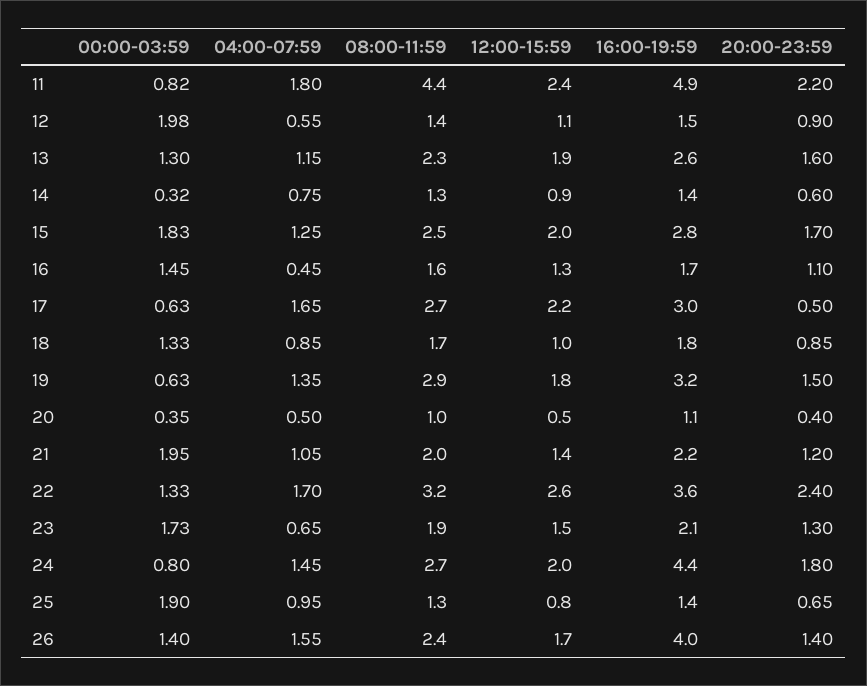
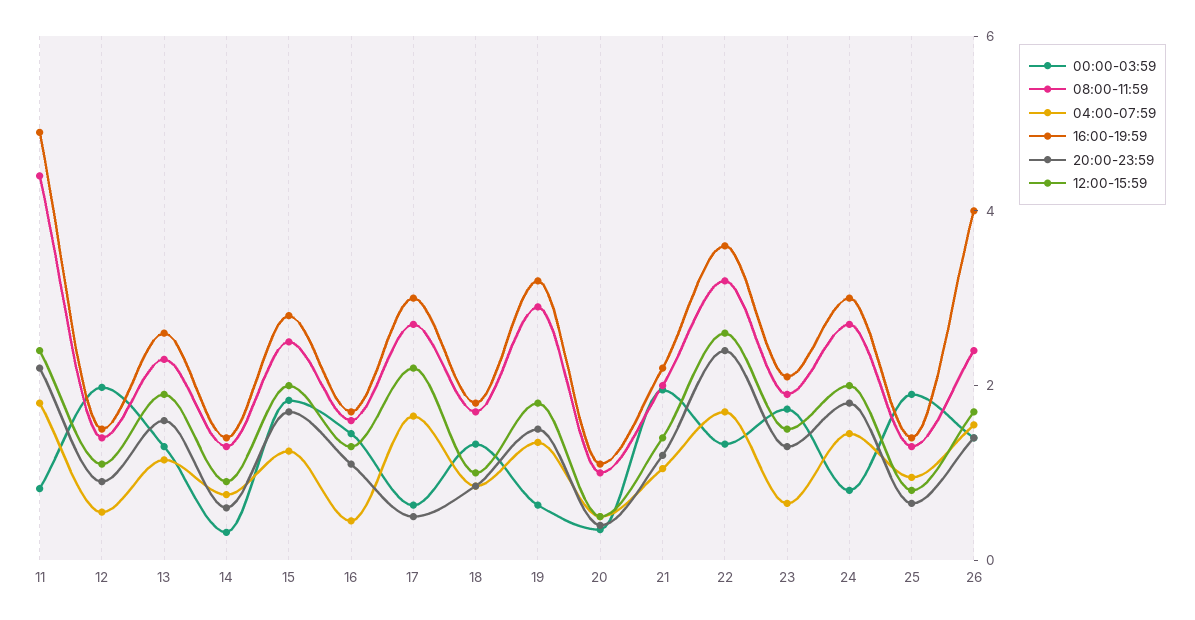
16:00-19:59, 24: 4.4 -> 3

